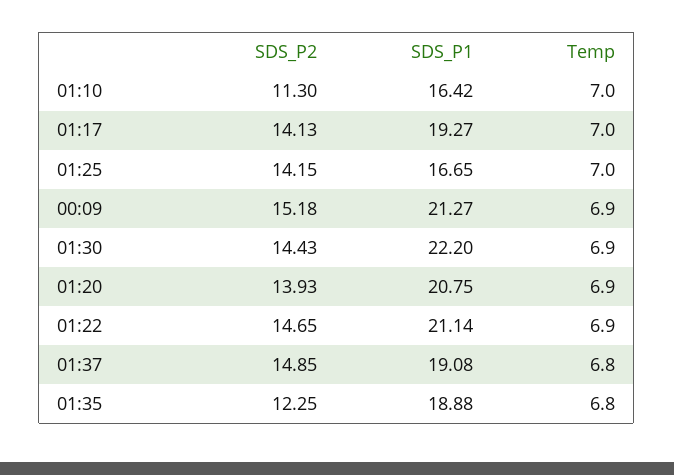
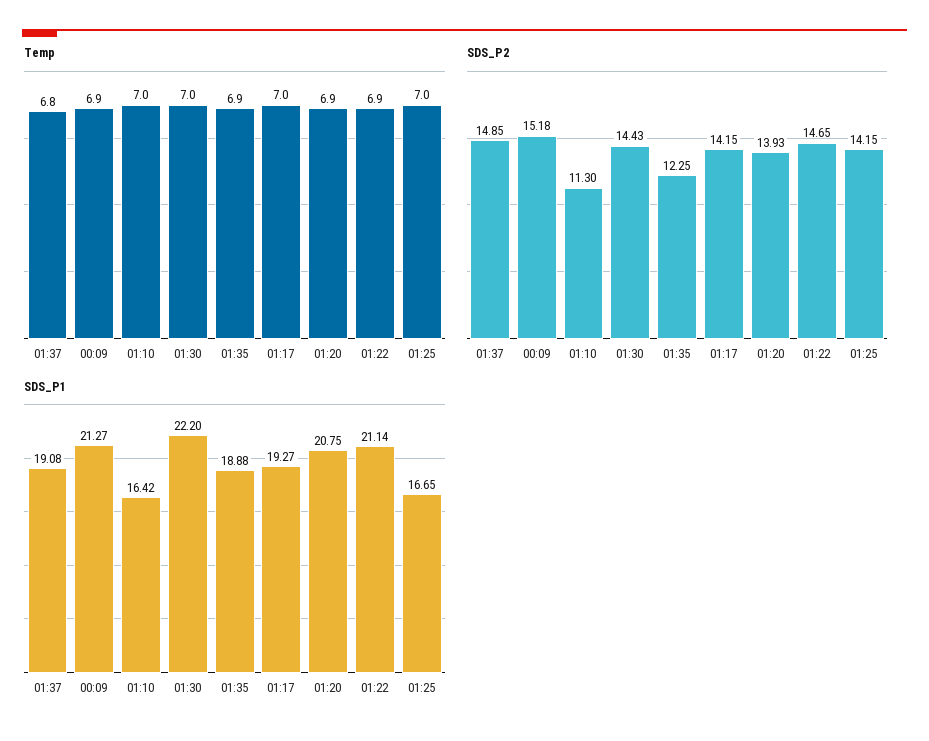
SDS_P2, 01:17: 14.13 -> 14.15
Temp, 01:30: 6.9 -> 7
Temp, 01:35: 6.8 -> 6.9

